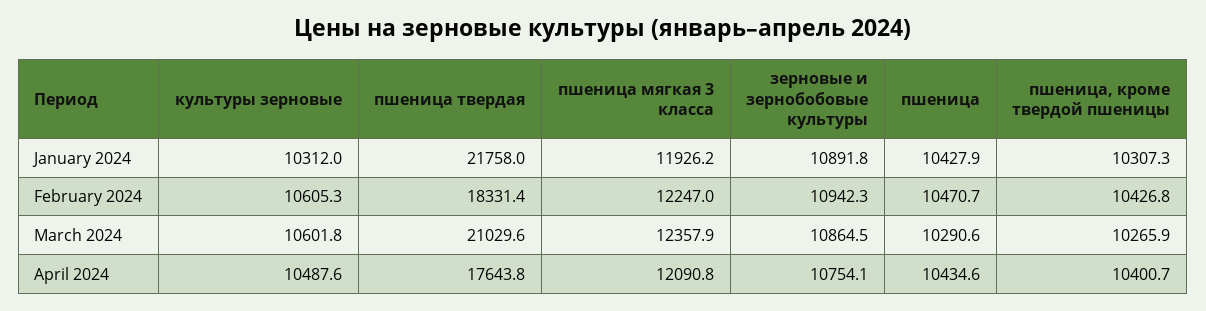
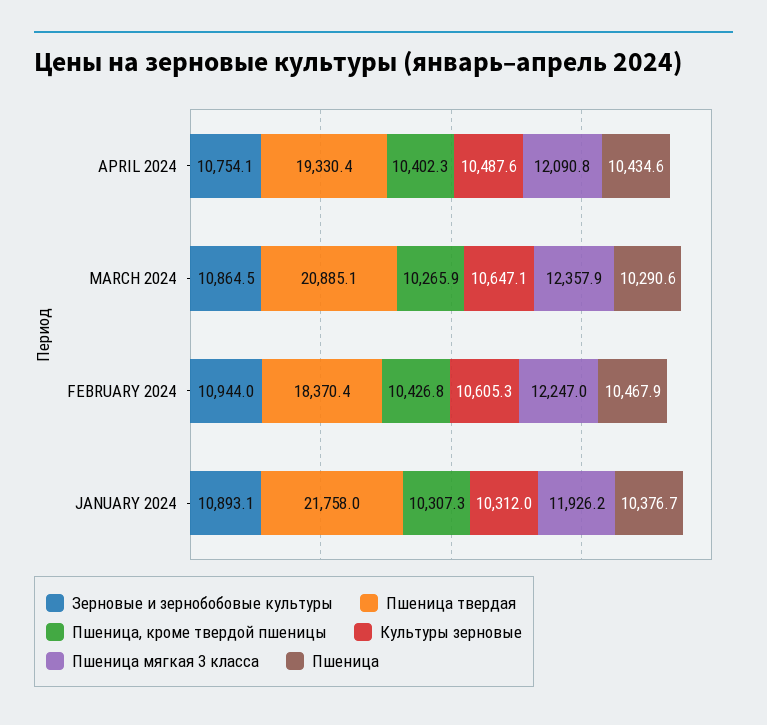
зерновые и зернобобовые культуры, January 2024: 10891.8 -> 10893.1
пшеница, January 2024: 10427.9 -> 10376.7
пшеница твердая, February 2024: 18331.4 -> 18370.4
зерновые и зернобобовые культуры, February 2024: 10942.3 -> 10944
пшеница, February 2024: 10470.7 -> 10467.9
культуры зерновые, March 2024: 10601.8 -> 10647.1
пшеница твердая, March 2024: 21029.6 -> 20885.1
пшеница твердая, April 2024: 17643.8 -> 19330.4
пшеница, кроме твердой пшеницы, April 2024: 10400.7 -> 10402.3

